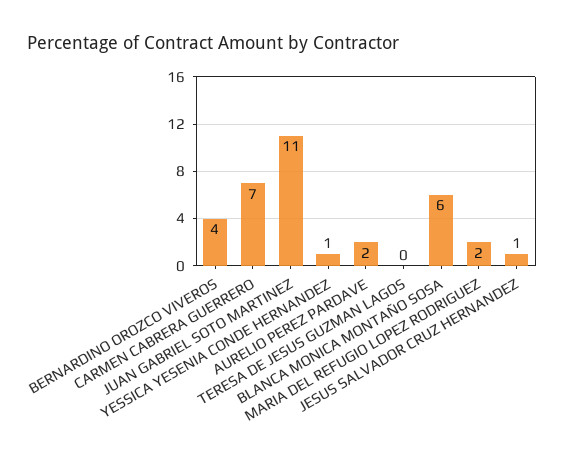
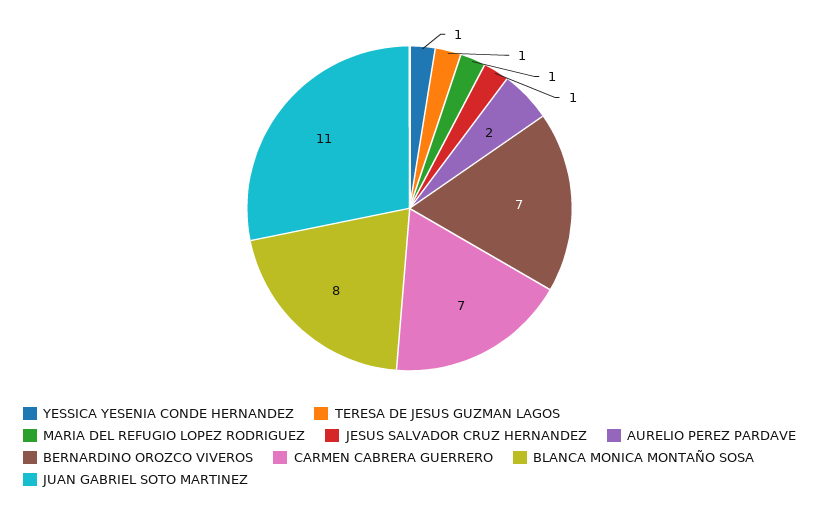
BERNARDINO OROZCO VIVEROS: 4 -> 7
TERESA DE JESUS GUZMAN LAGOS: 0 -> 1
BLANCA MONICA MONTAÑO SOSA: 6 -> 8
MARIA DEL REFUGIO LOPEZ RODRIGUEZ: 2 -> 1

